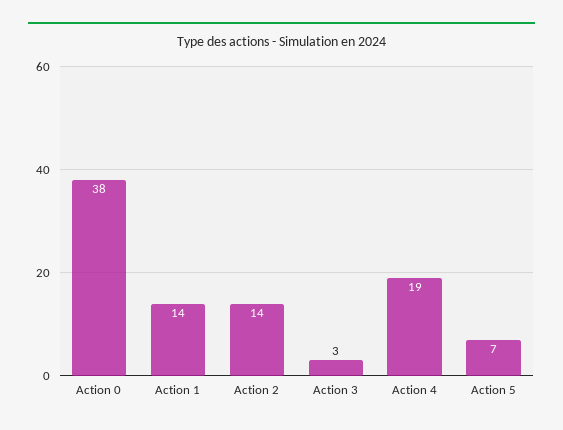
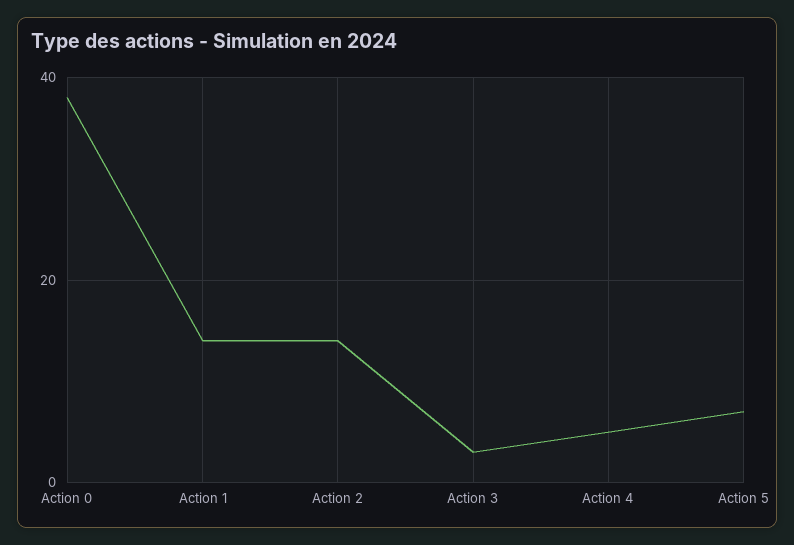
Action 4: 19 -> 5

